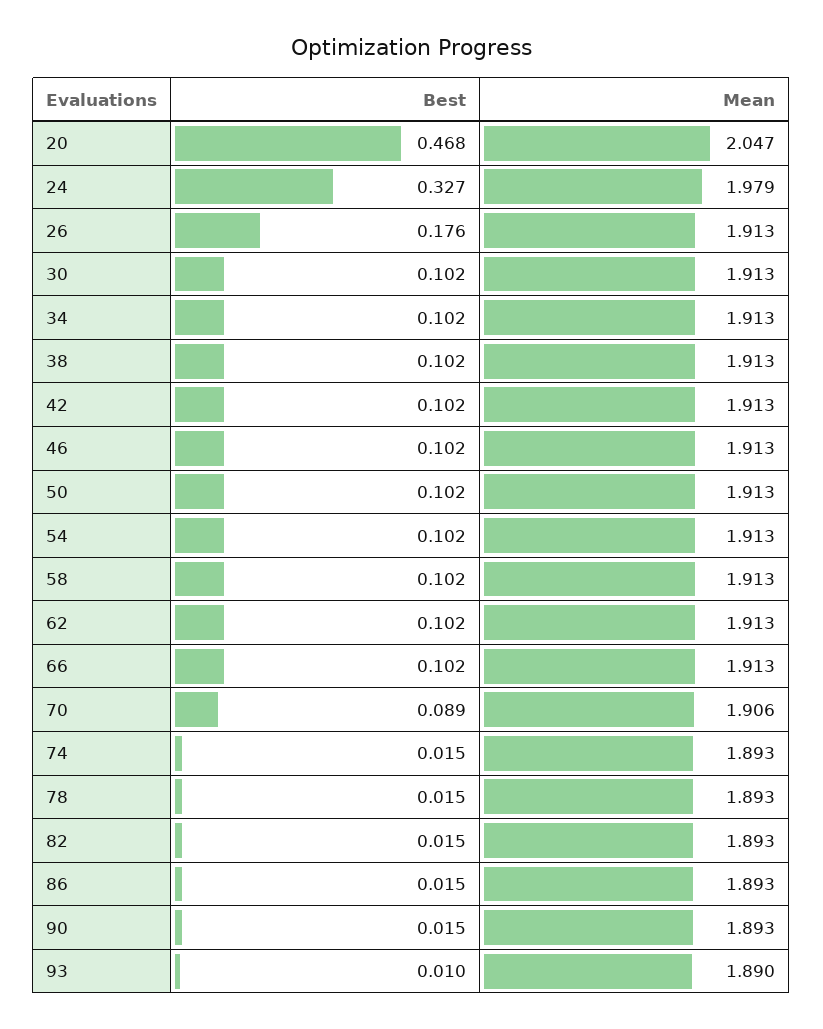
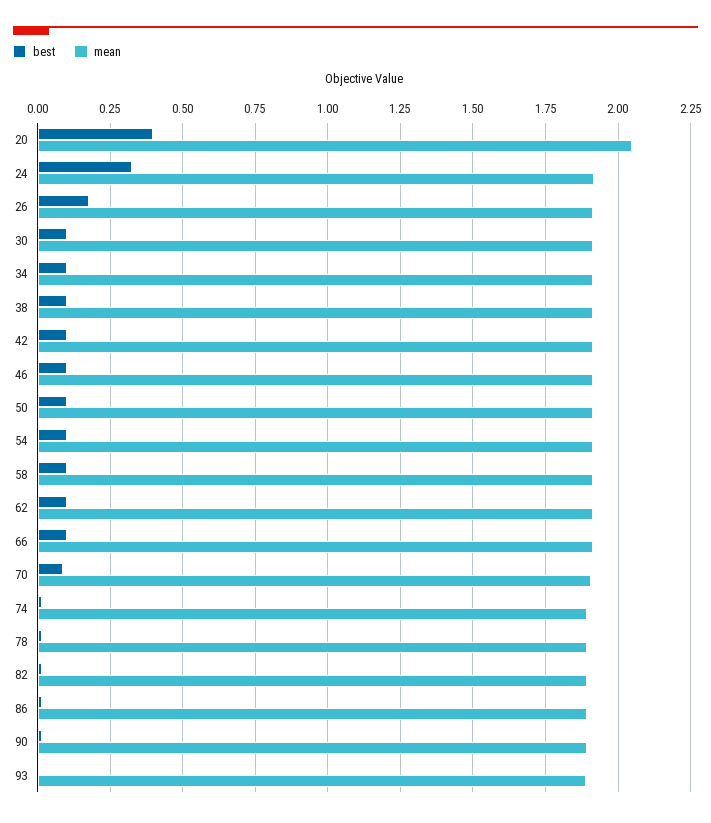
Best, 20: 0.468 -> 0.4
Mean, 24: 1.979 -> 1.925

